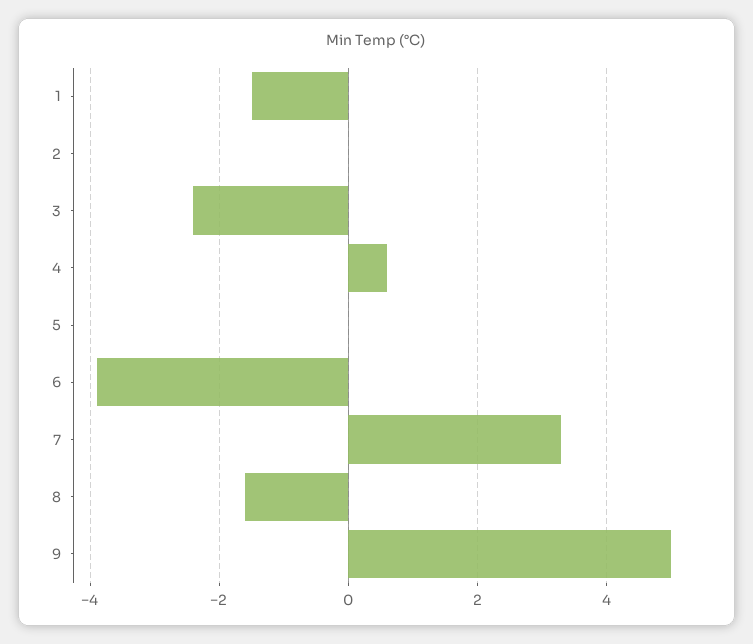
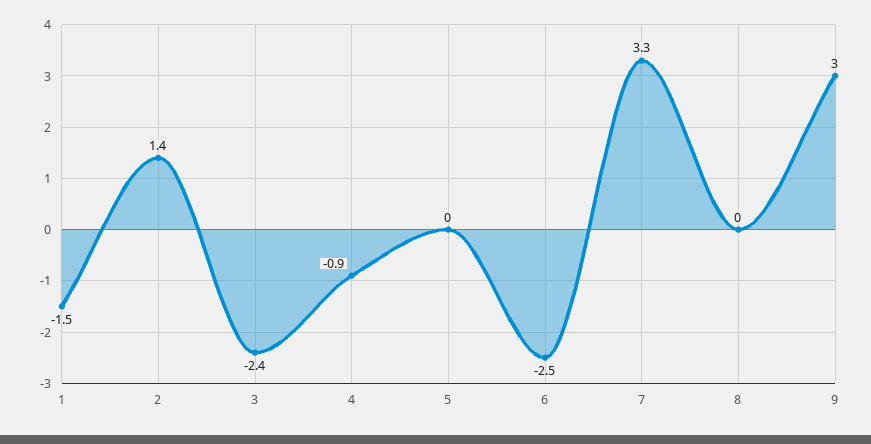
2: 0 -> 1.4
4: 0.5 -> -0.9
6: -4 -> -2.5
8: -1.5 -> 0
9: 5 -> 3

